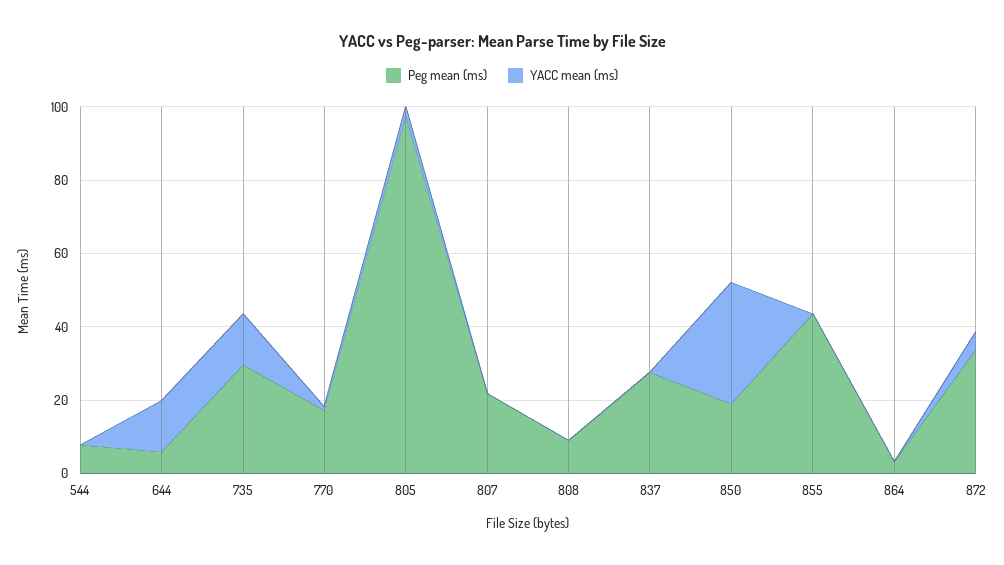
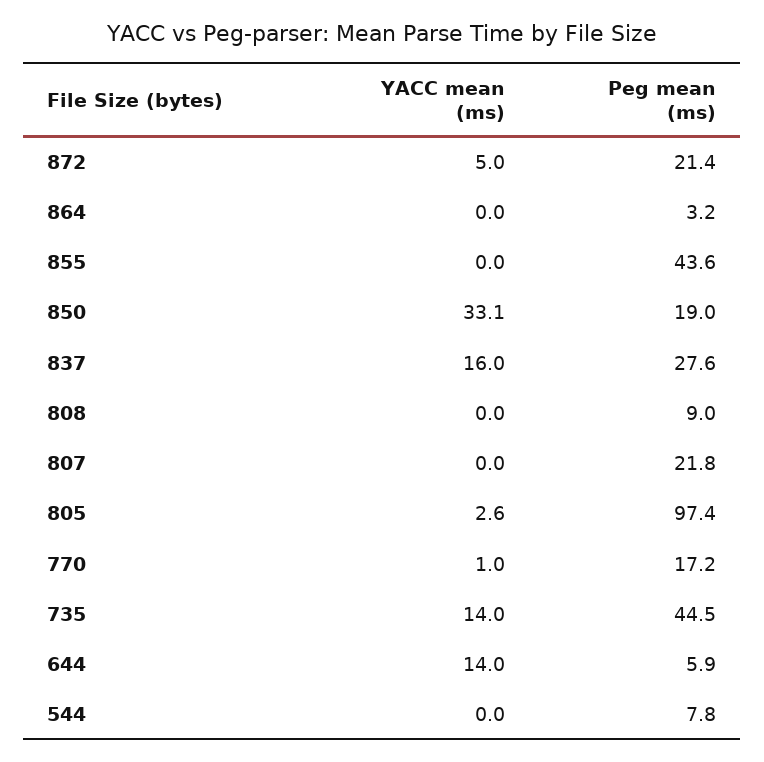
Peg mean (ms), 735: 30 -> 44.5
YACC mean (ms), 837: 0 -> 16
Peg mean (ms), 872: 35 -> 21.4

